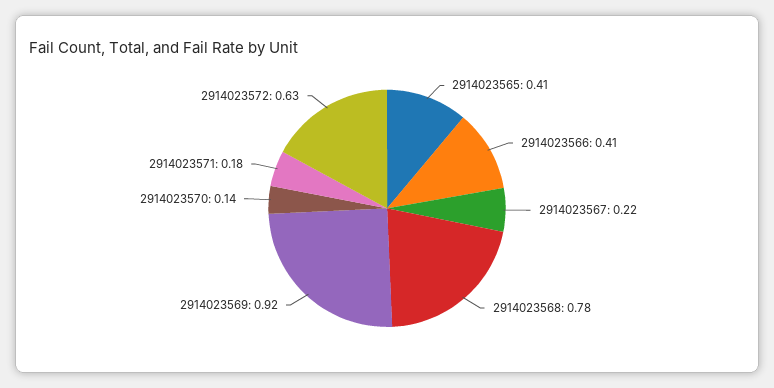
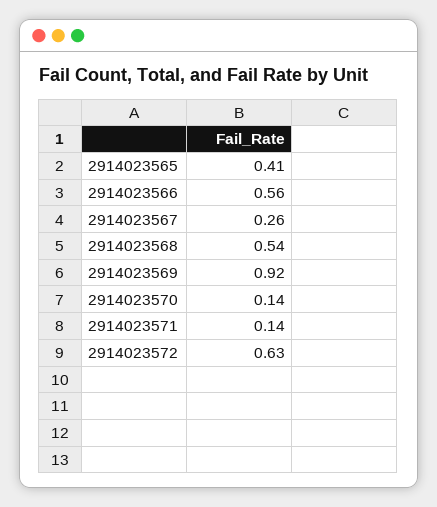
2914023566: 0.41 -> 0.56
2914023567: 0.22 -> 0.26
2914023568: 0.78 -> 0.54
2914023571: 0.18 -> 0.14

